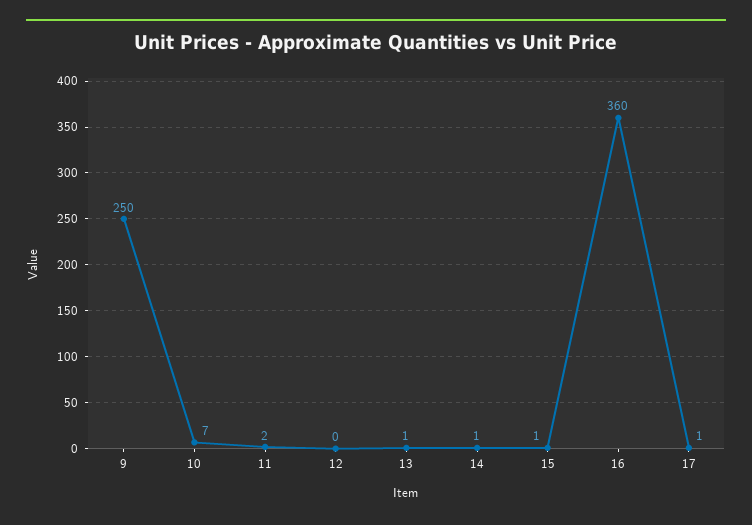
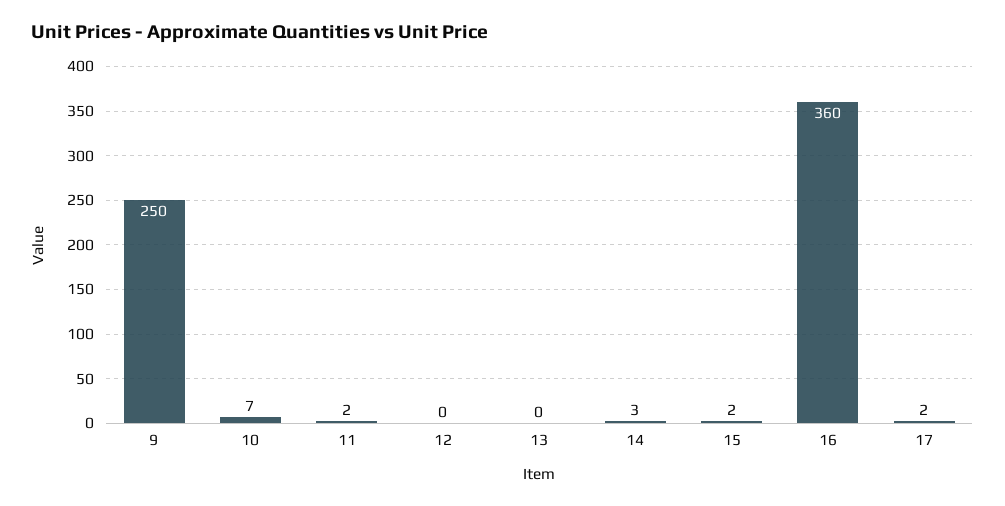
13: 1 -> 0
14: 1 -> 3
15: 1 -> 2
17: 1 -> 2

